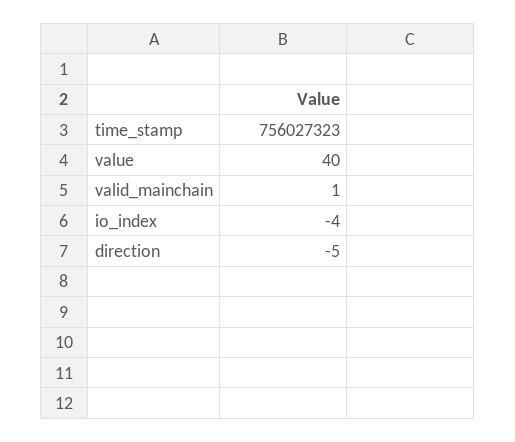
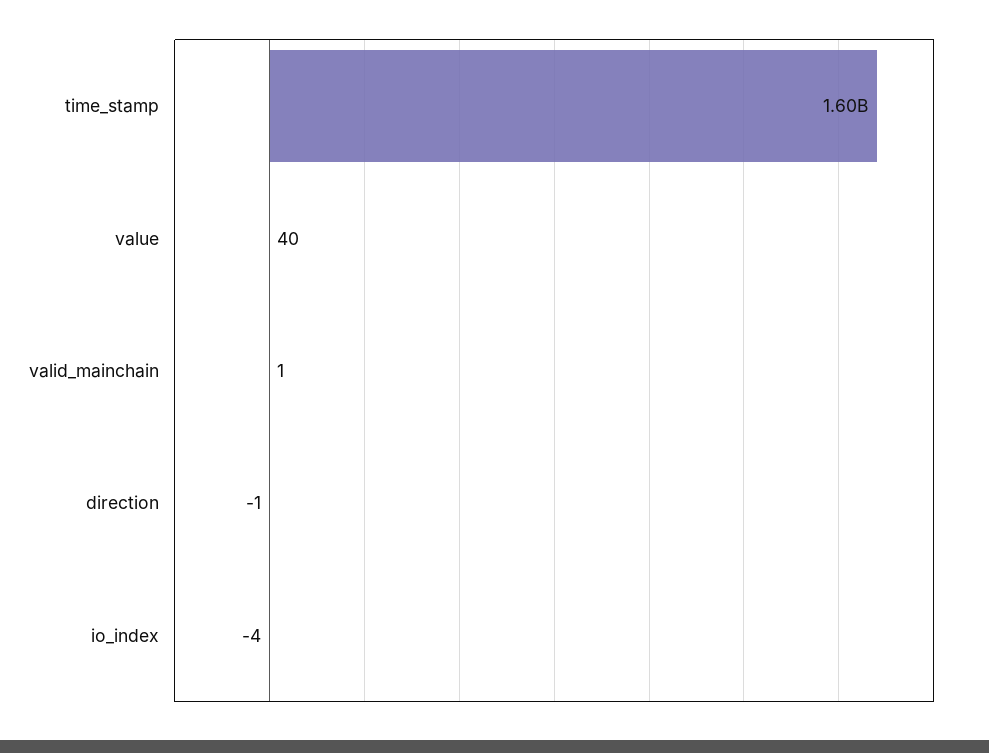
time_stamp: 756027323 -> 1600000000
direction: -5 -> -1

